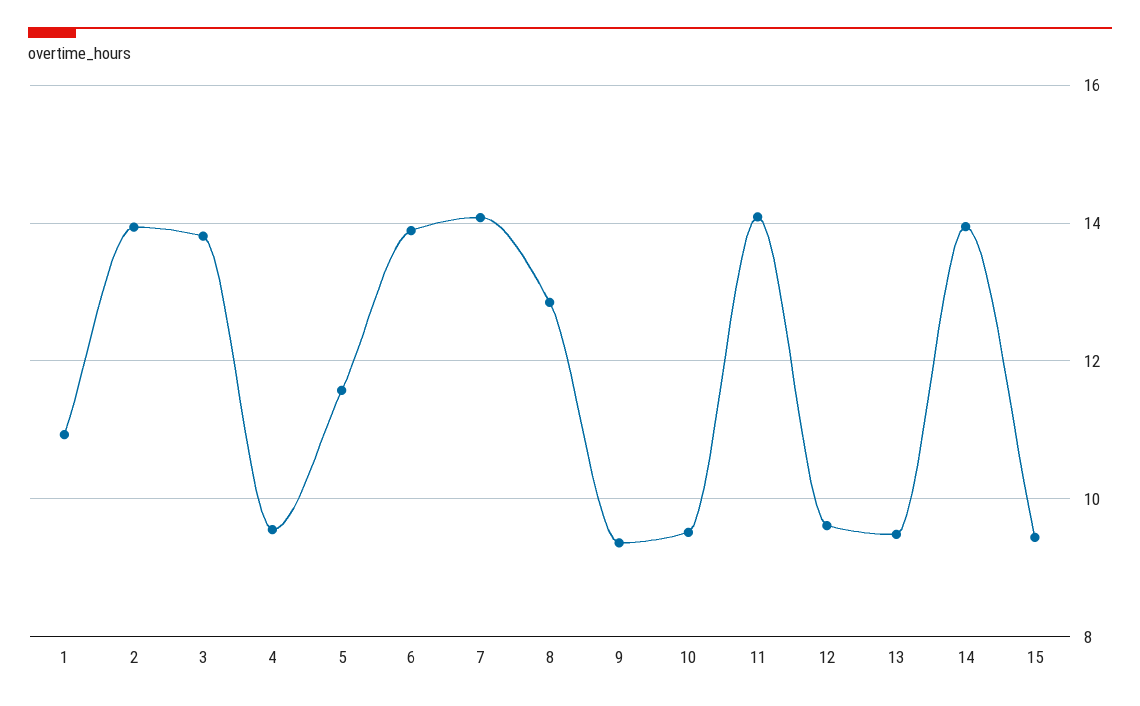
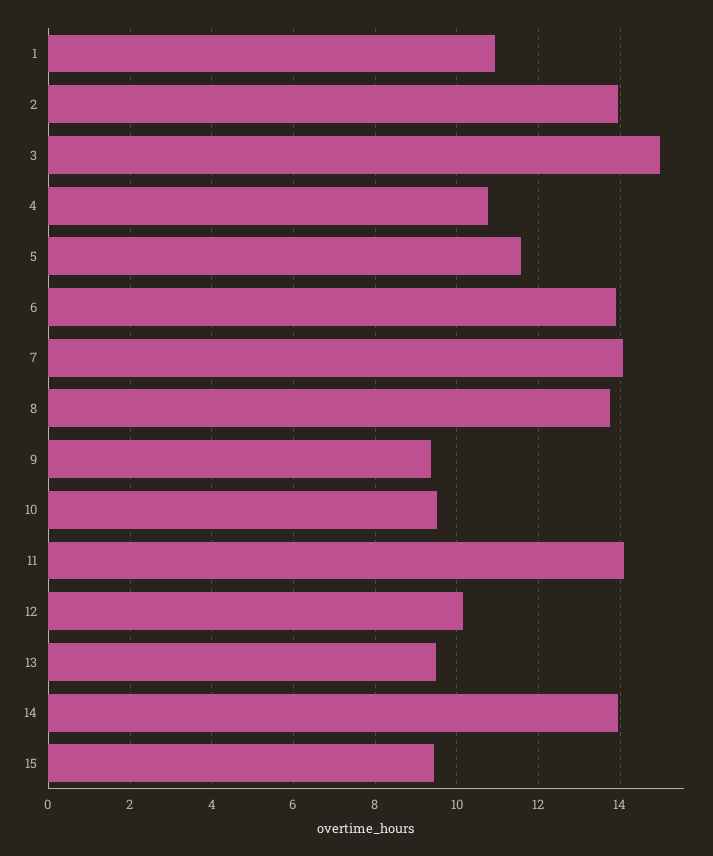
3: 13.8 -> 15
4: 9.6 -> 10.8
8: 12.8 -> 13.8
12: 9.6 -> 10.2

